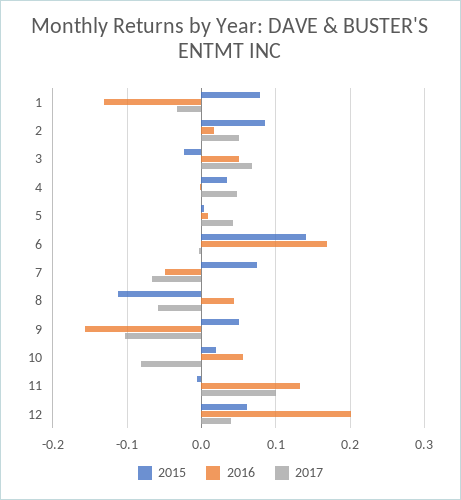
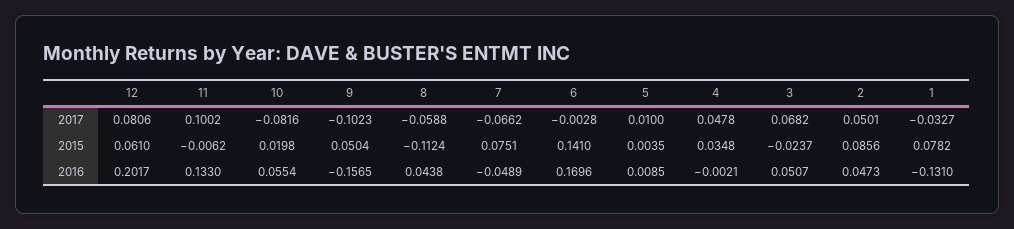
2016, 2: 0.02 -> 0.0473
2017, 5: 0.04 -> 0.01
2017, 12: 0.04 -> 0.0806

